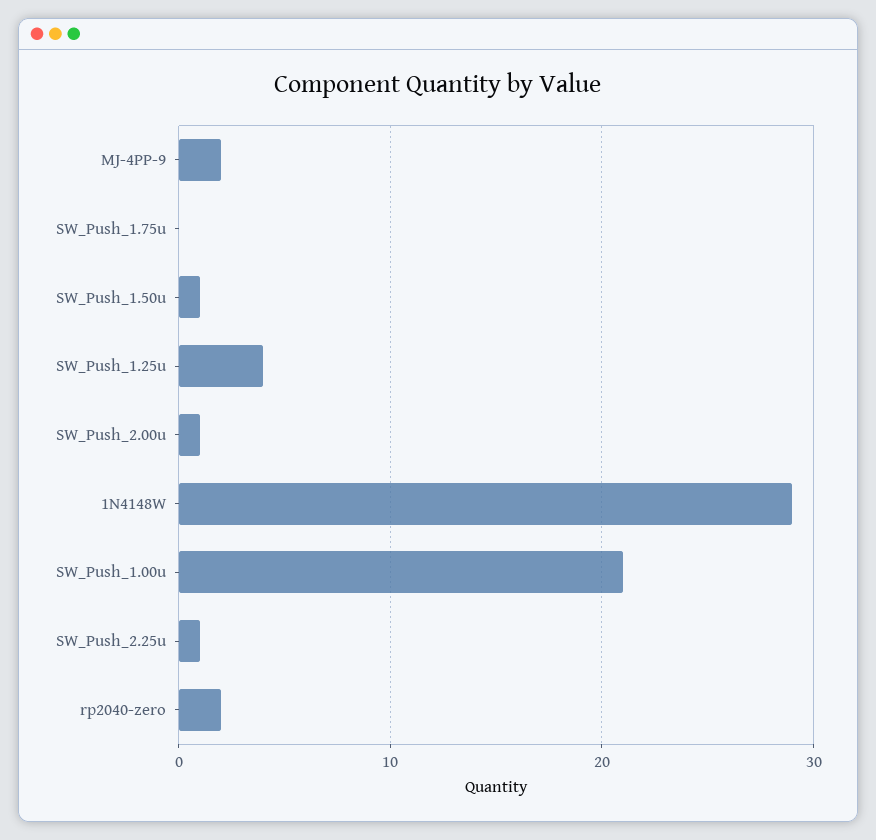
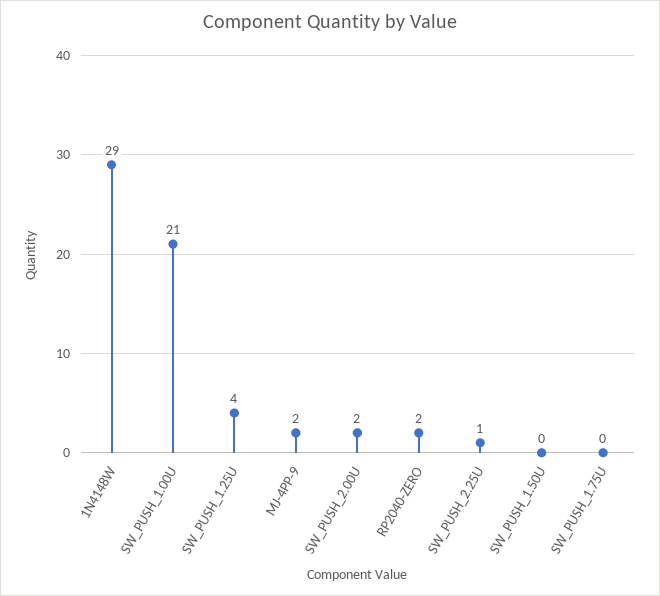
SW_Push_1.50u: 1 -> 0
SW_Push_2.00u: 1 -> 2

